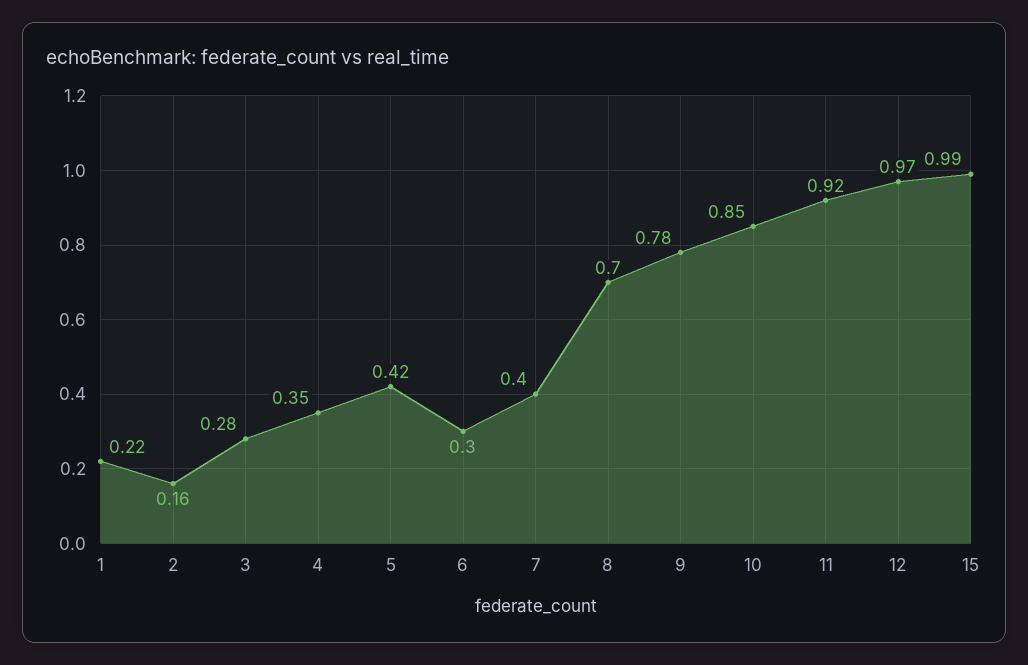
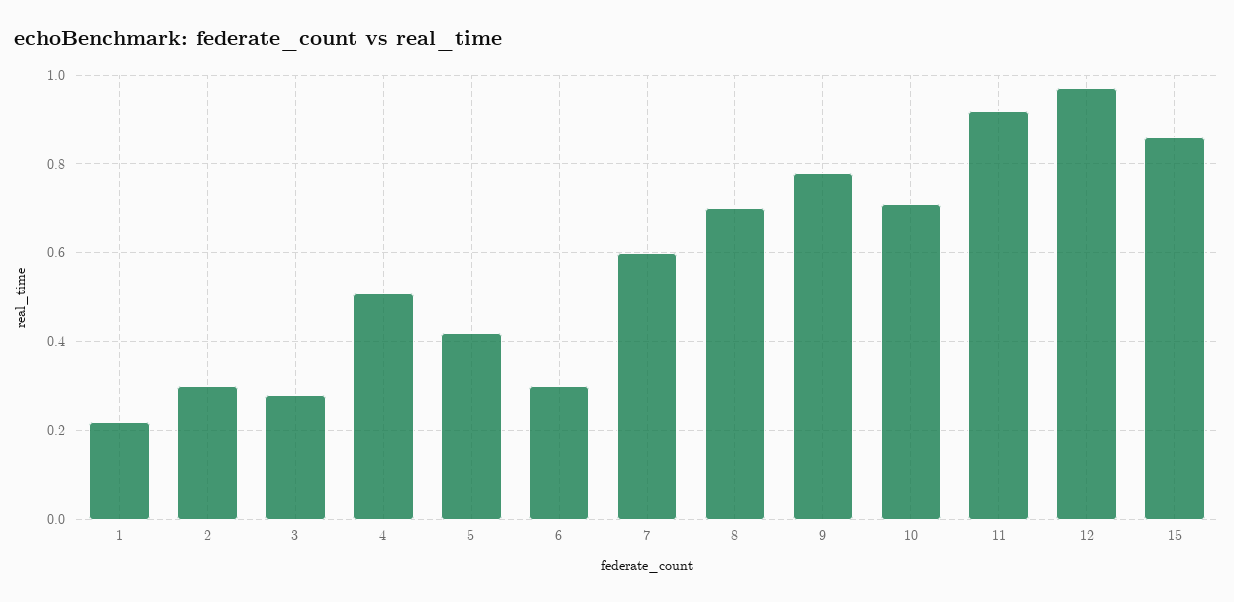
2: 0.16 -> 0.3
4: 0.35 -> 0.5
7: 0.4 -> 0.6
10: 0.85 -> 0.7
15: 0.99 -> 0.85

